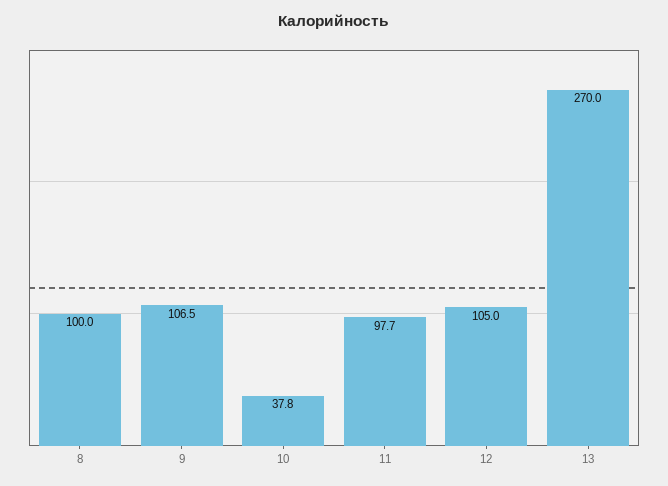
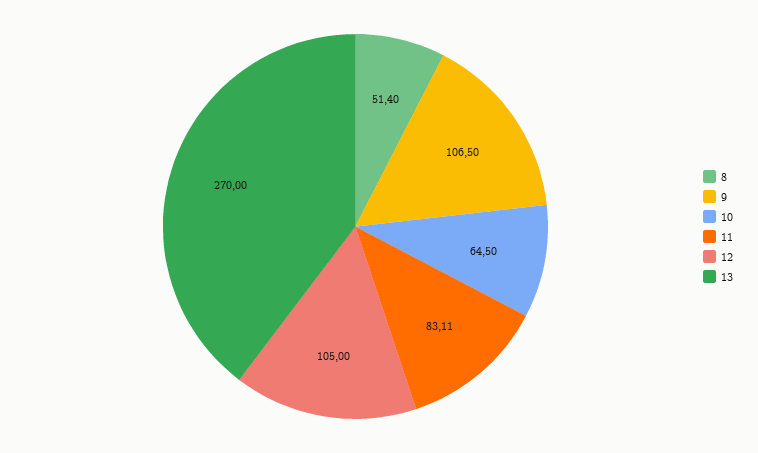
8: 100 -> 51.4
10: 37.8 -> 64.5
11: 97.7 -> 83.11

